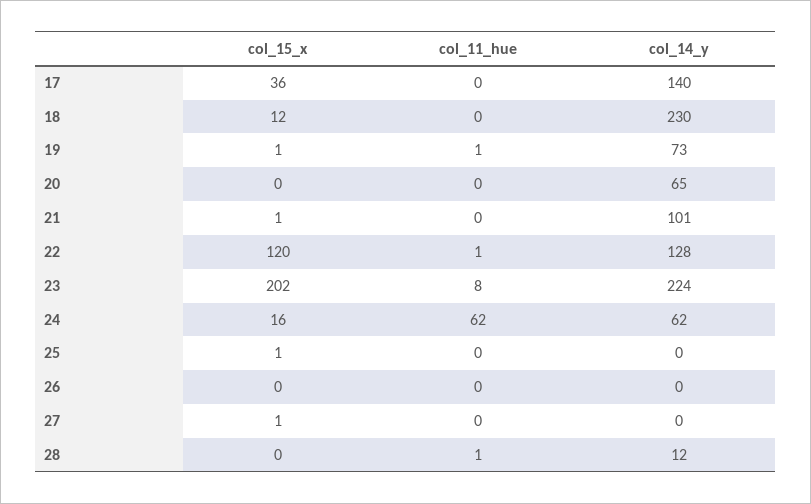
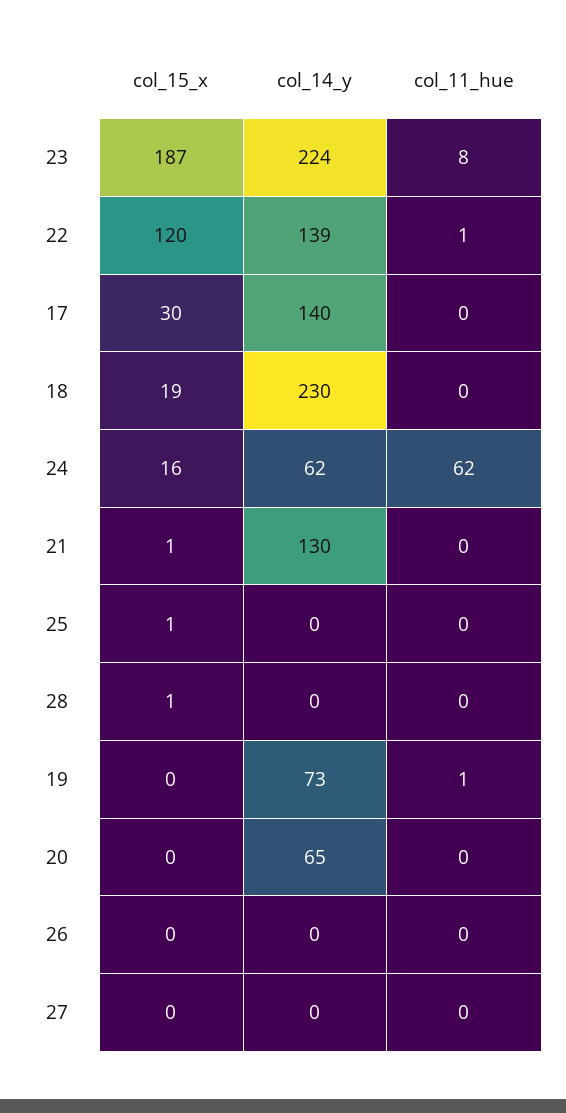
col_15_x, 17: 36 -> 30
col_15_x, 18: 12 -> 19
col_15_x, 19: 1 -> 0
col_14_y, 21: 101 -> 130
col_14_y, 22: 128 -> 139
col_15_x, 23: 202 -> 187
col_15_x, 27: 1 -> 0
col_15_x, 28: 0 -> 1
col_11_hue, 28: 1 -> 0
col_14_y, 28: 12 -> 0

